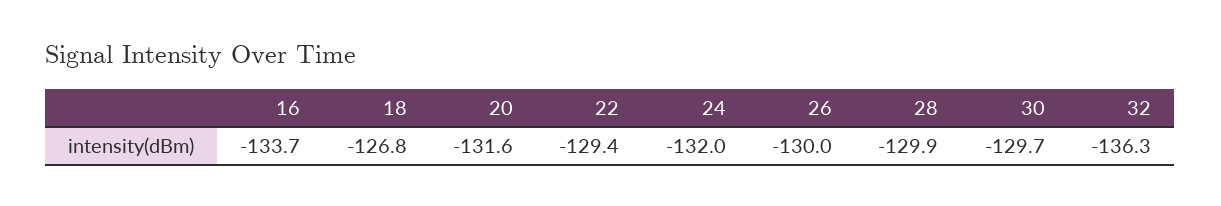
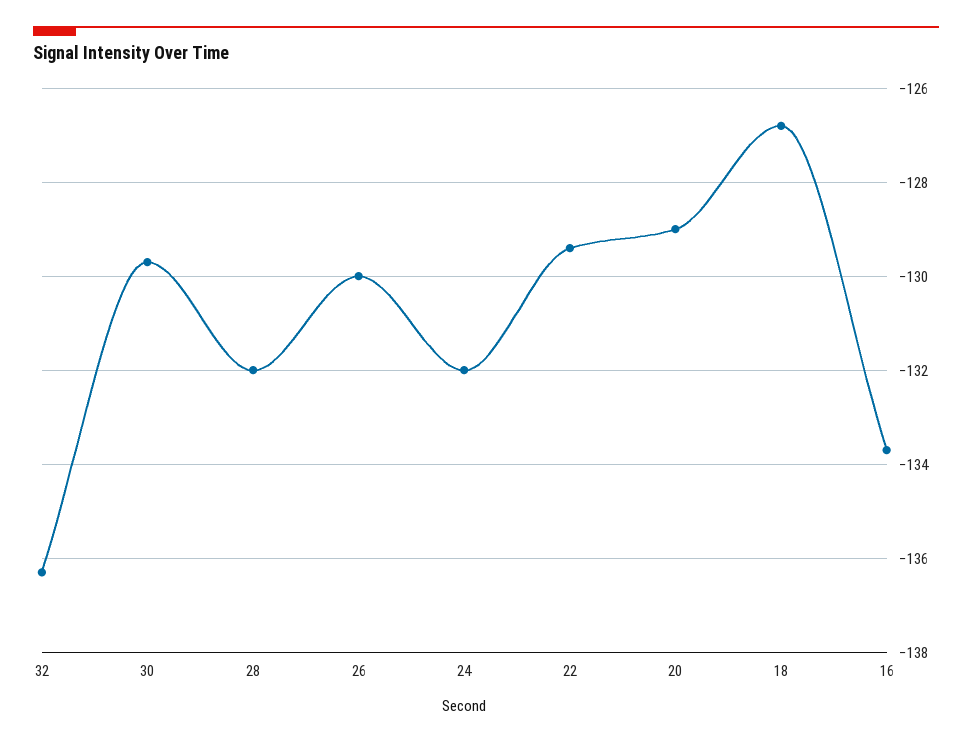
20: -131.6 -> -129
28: -129.9 -> -132

